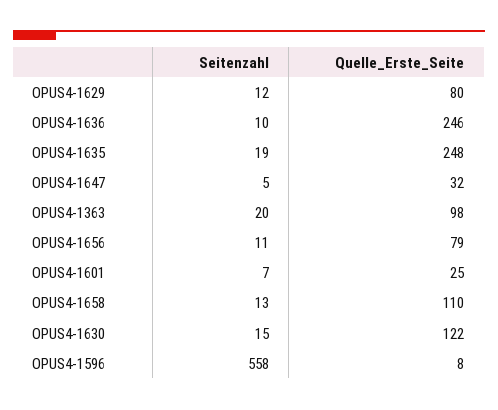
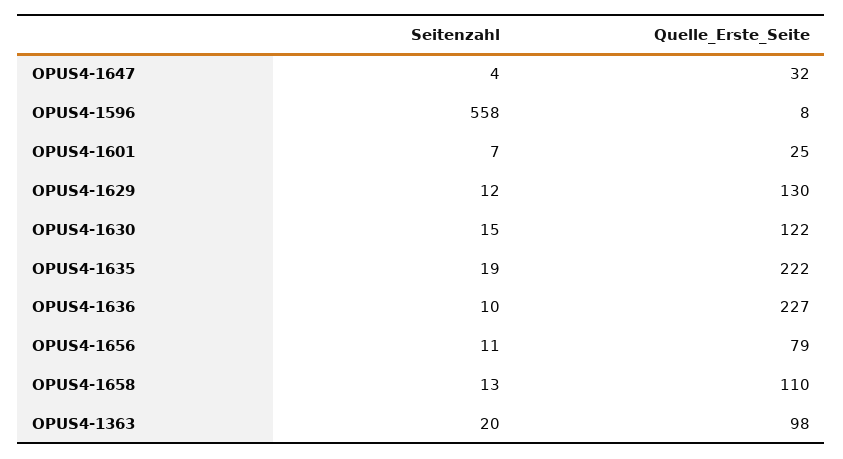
Quelle_Erste_Seite, OPUS4-1629: 80 -> 130
Quelle_Erste_Seite, OPUS4-1636: 246 -> 227
Quelle_Erste_Seite, OPUS4-1635: 248 -> 222
Seitenzahl, OPUS4-1647: 5 -> 4

